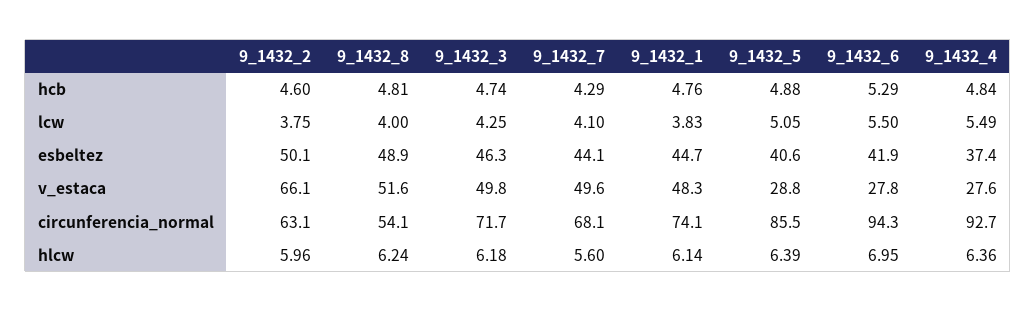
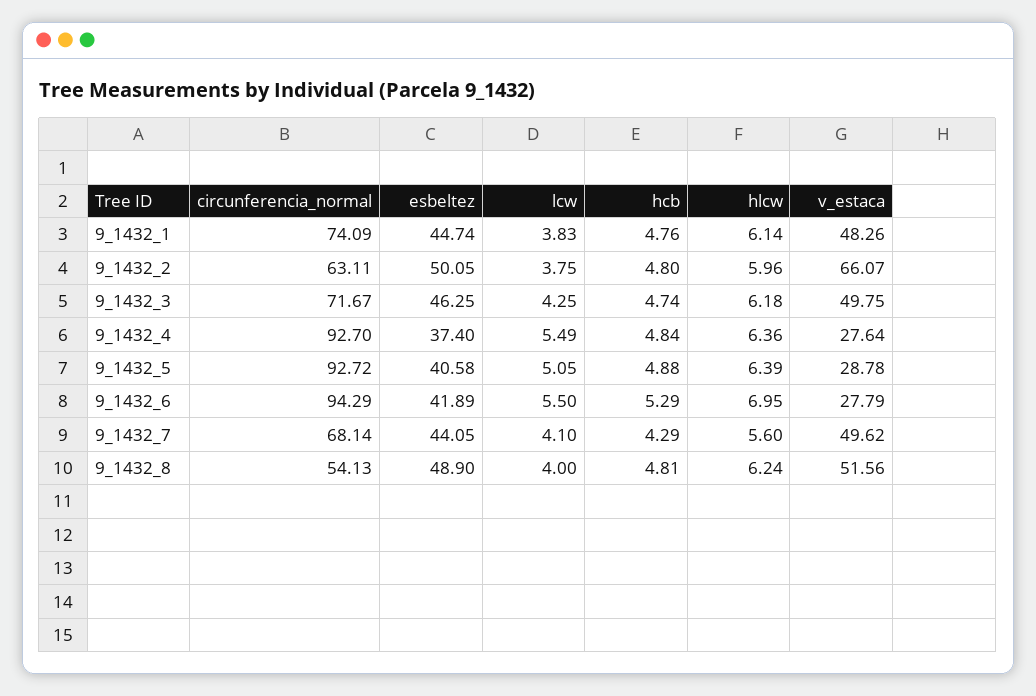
9_1432_2, hcb: 4.6 -> 4.8
9_1432_5, circunferencia_normal: 85.5 -> 92.72

